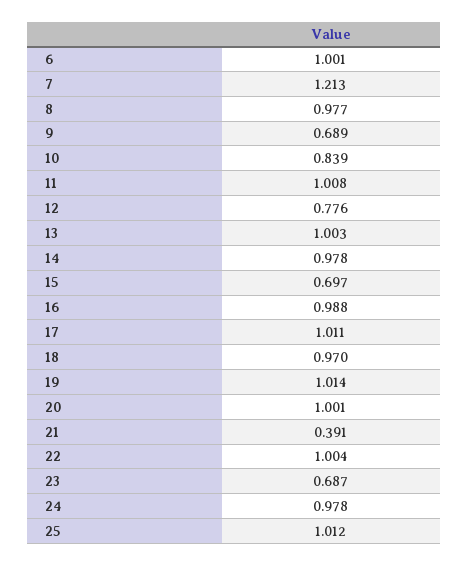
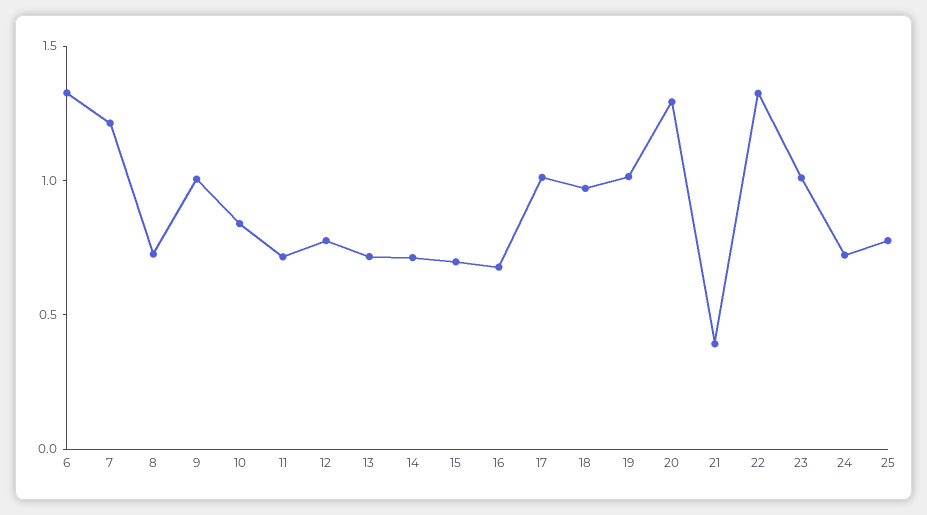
6: 1.001 -> 1.3
8: 0.977 -> 0.7
9: 0.689 -> 1
11: 1.008 -> 0.7
13: 1.003 -> 0.7
14: 0.978 -> 0.7
16: 0.988 -> 0.7
20: 1.001 -> 1.3
22: 1.004 -> 1.3
23: 0.687 -> 1
24: 0.978 -> 0.7
25: 1.012 -> 0.8

